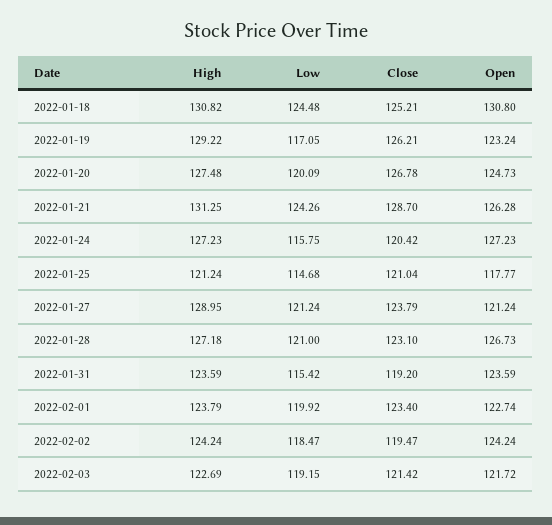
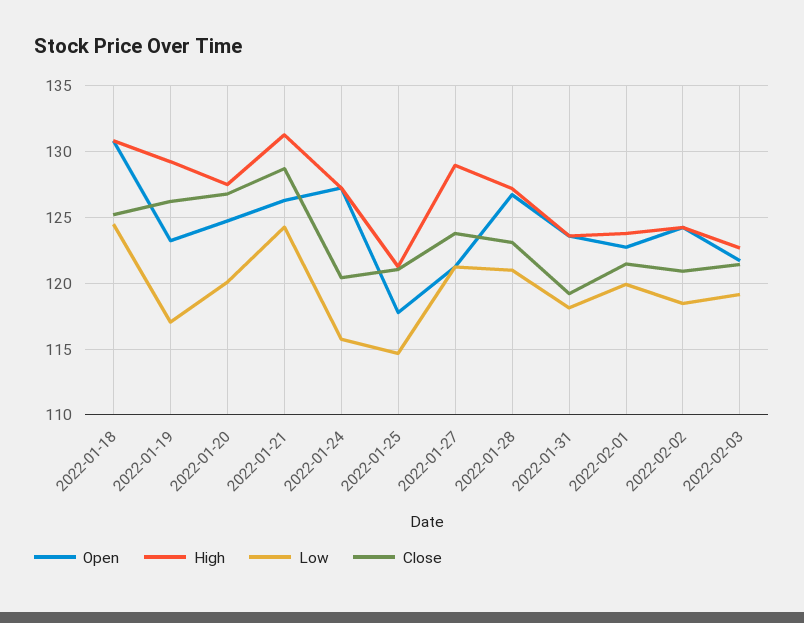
Low, 2022-01-31: 115.42 -> 118
Close, 2022-02-01: 123.4 -> 121.5
Close, 2022-02-02: 119.47 -> 121

